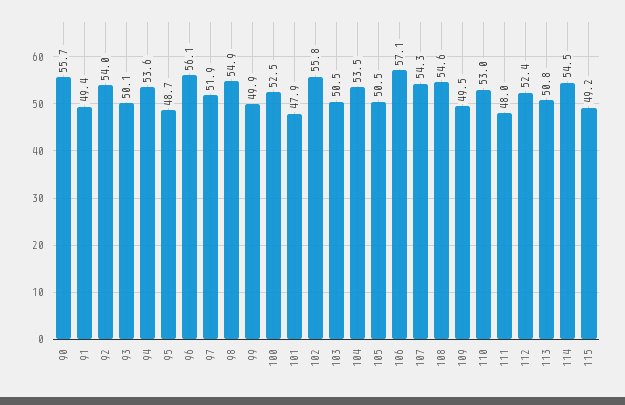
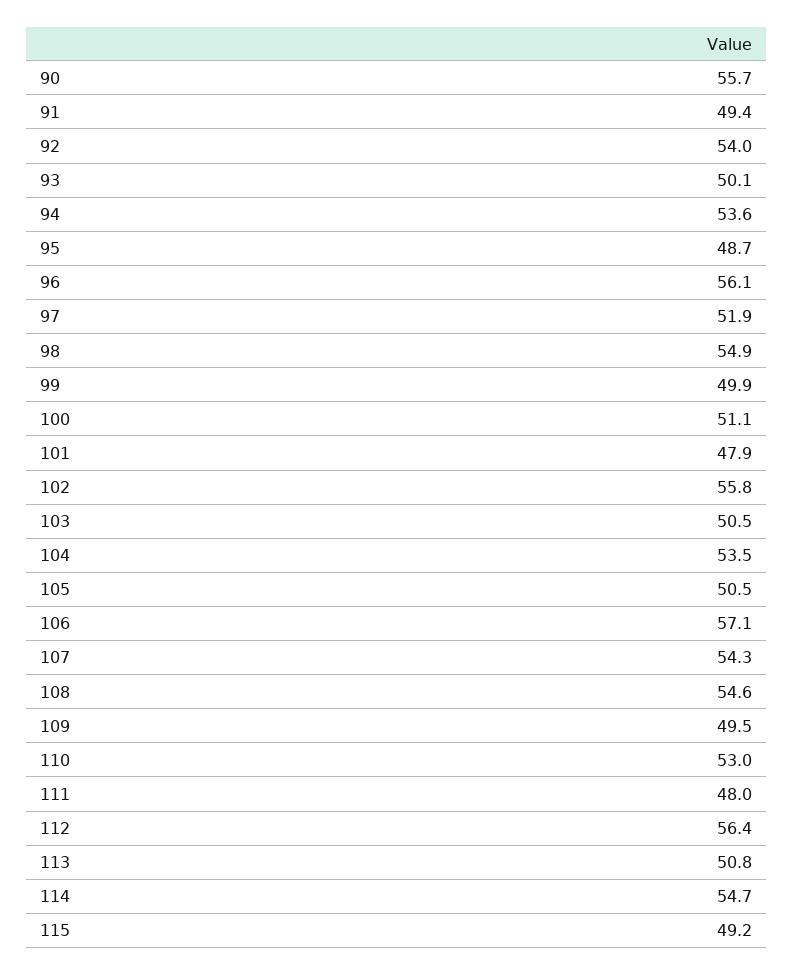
100: 52.5 -> 51.1
112: 52.4 -> 56.4
114: 54.5 -> 54.7

